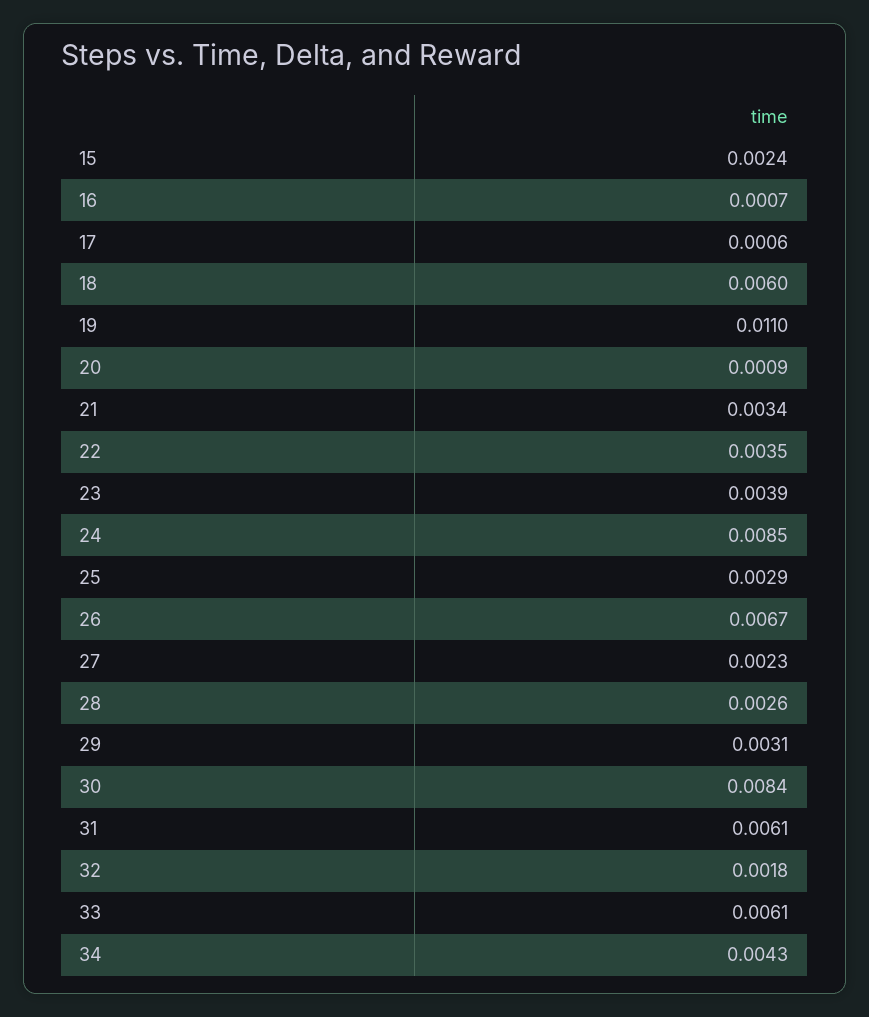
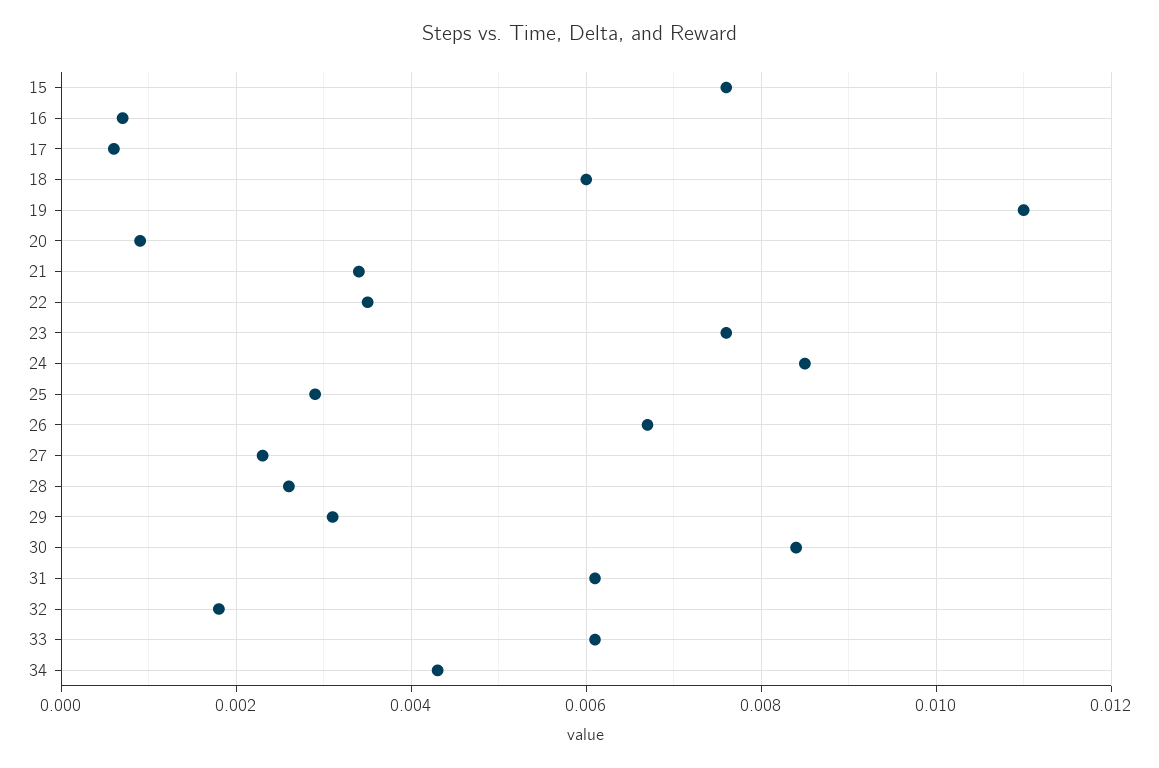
15: 0.0024 -> 0.0075
23: 0.0039 -> 0.0075

